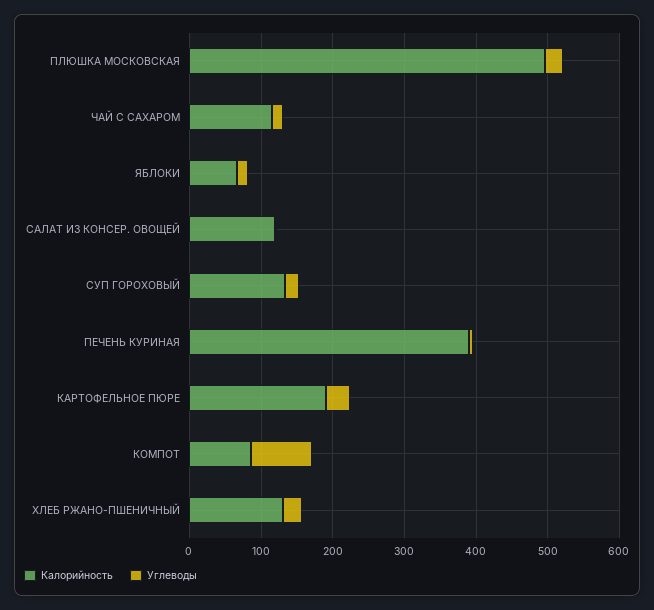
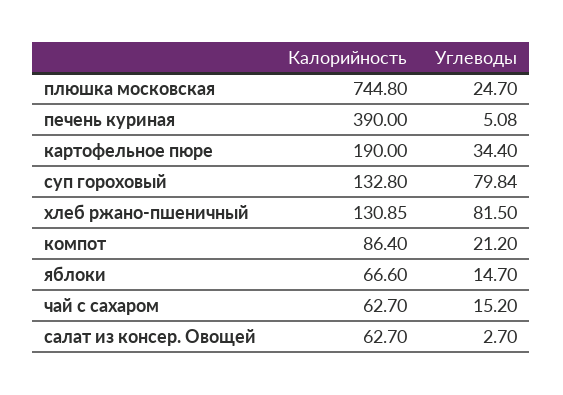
Калорийность, ПЛЮШКА МОСКОВСКАЯ: 500 -> 744.8
Калорийность, ЧАЙ С САХАРОМ: 120 -> 62.7
Калорийность, САЛАТ ИЗ КОНСЕР. ОВОЩЕЙ: 120 -> 62.7
Углеводы, СУП ГОРОХОВЫЙ: 20 -> 79.84
Углеводы, КОМПОТ: 80 -> 21.2
Углеводы, ХЛЕБ РЖАНО-ПШЕНИЧНЫЙ: 20 -> 81.5

